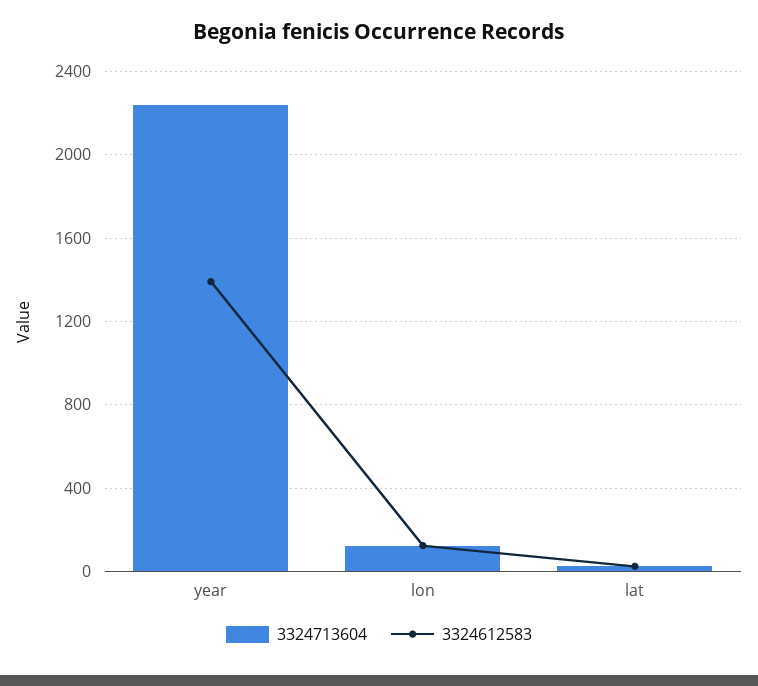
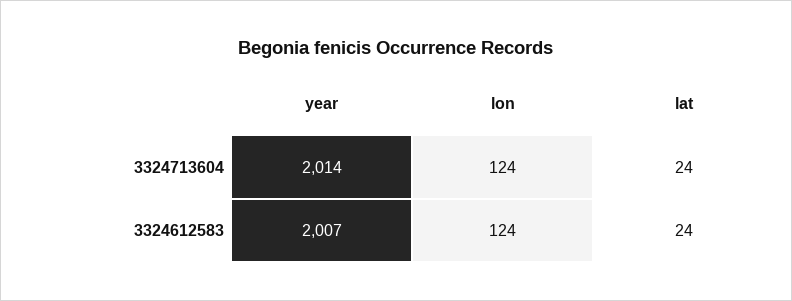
3324713604, year: 2250 -> 2014
3324612583, year: 1400 -> 2007

